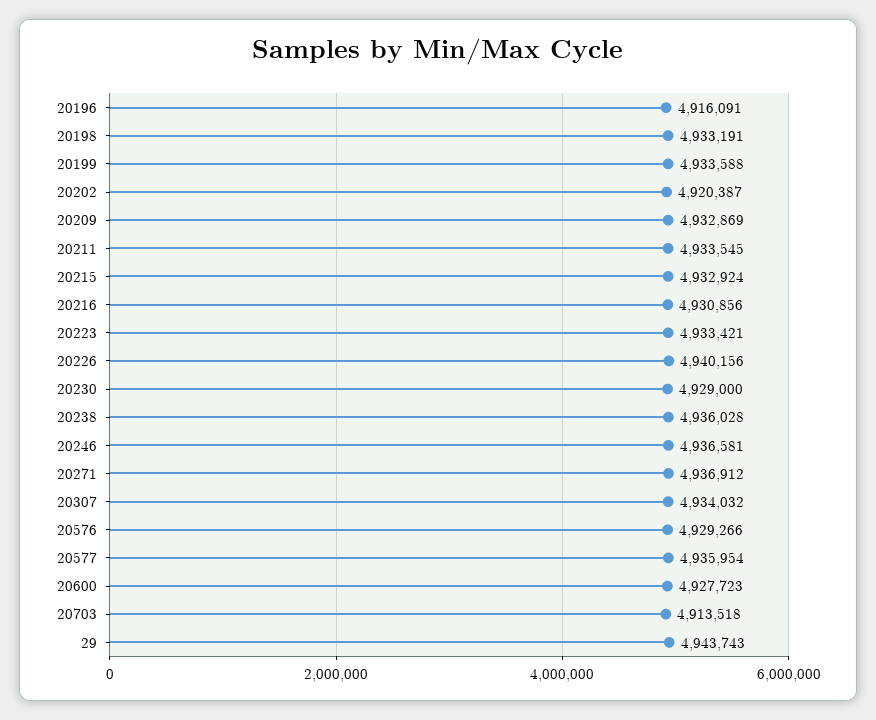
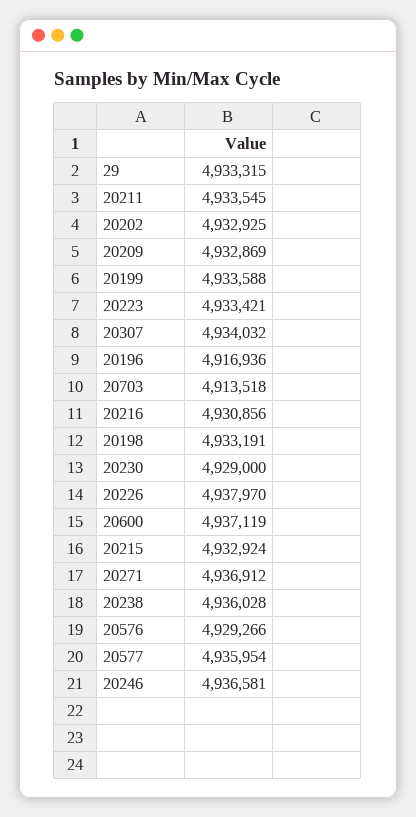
20196: 4916091 -> 4916936
20202: 4920387 -> 4932925
20226: 4940156 -> 4937970
20600: 4927723 -> 4937119
29: 4943743 -> 4933315

